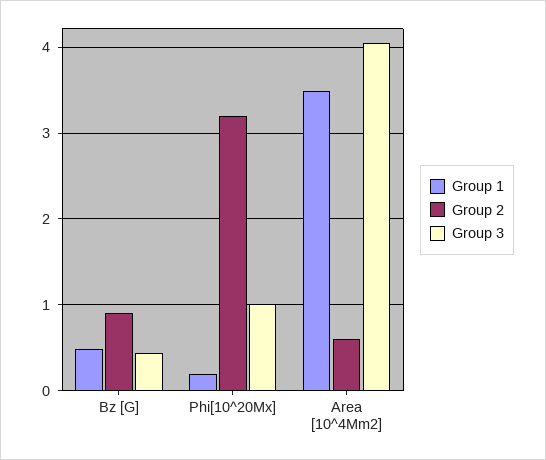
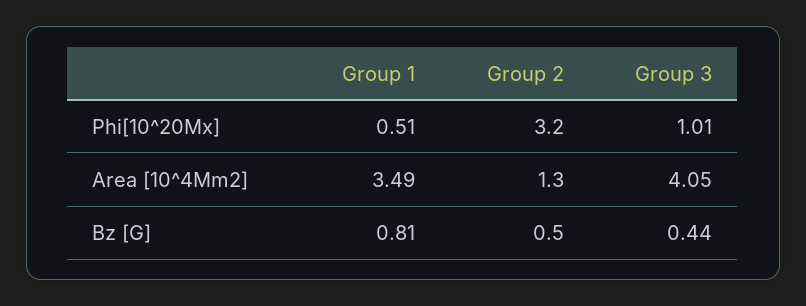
Group 1, Bz [G]: 0.5 -> 0.81
Group 2, Bz [G]: 0.9 -> 0.5
Group 1, Phi[10^20Mx]: 0.2 -> 0.51
Group 2, Area [10^4Mm2]: 0.6 -> 1.3

